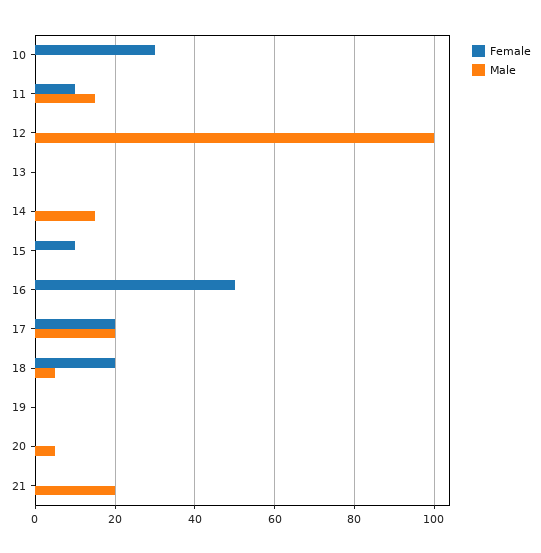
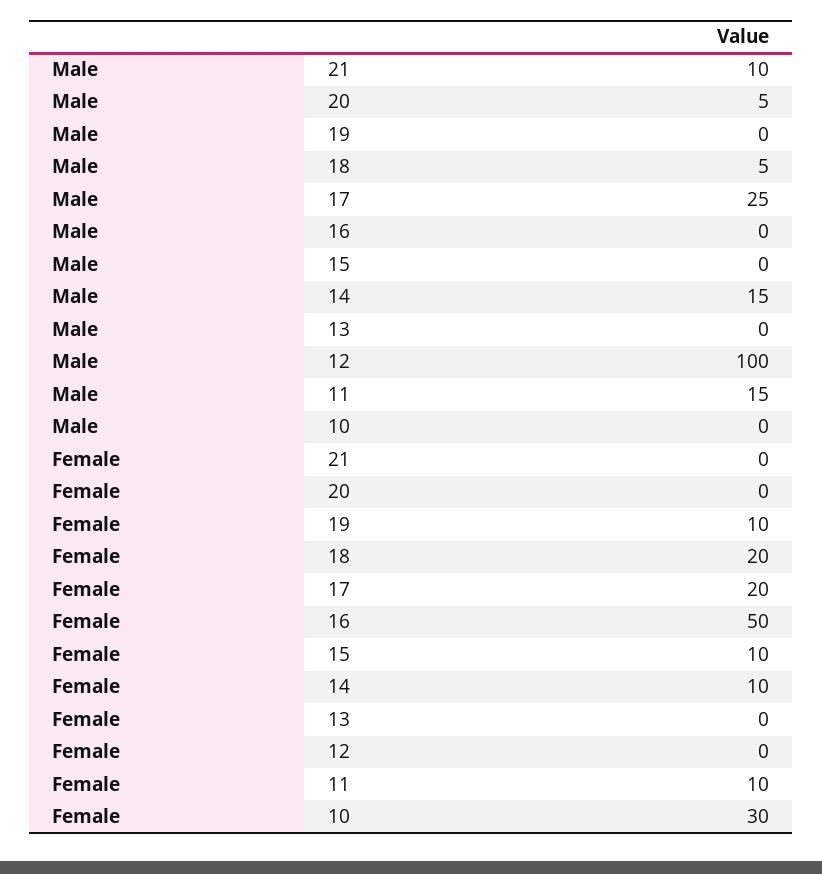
Female, 14: 0 -> 10
Male, 17: 20 -> 25
Female, 19: 0 -> 10
Male, 21: 20 -> 10

